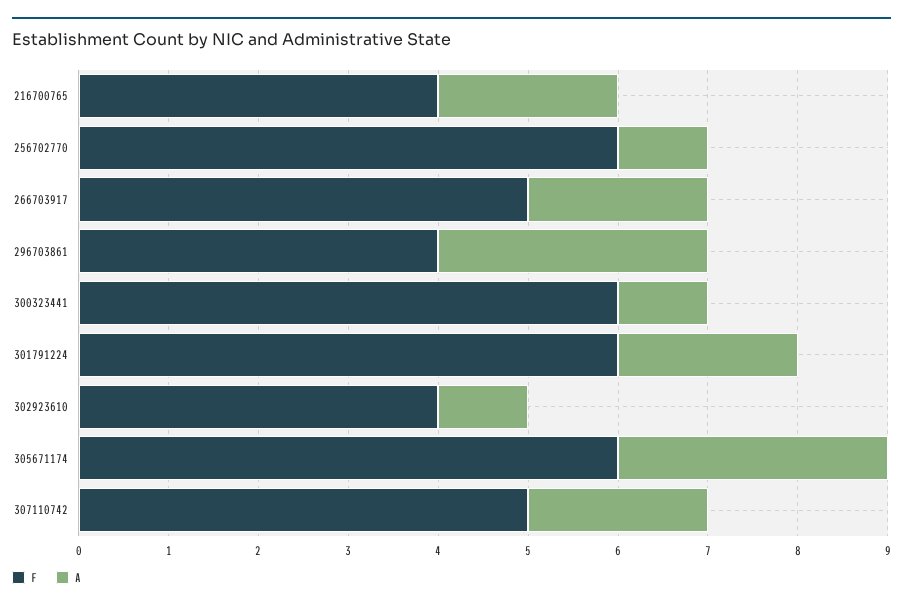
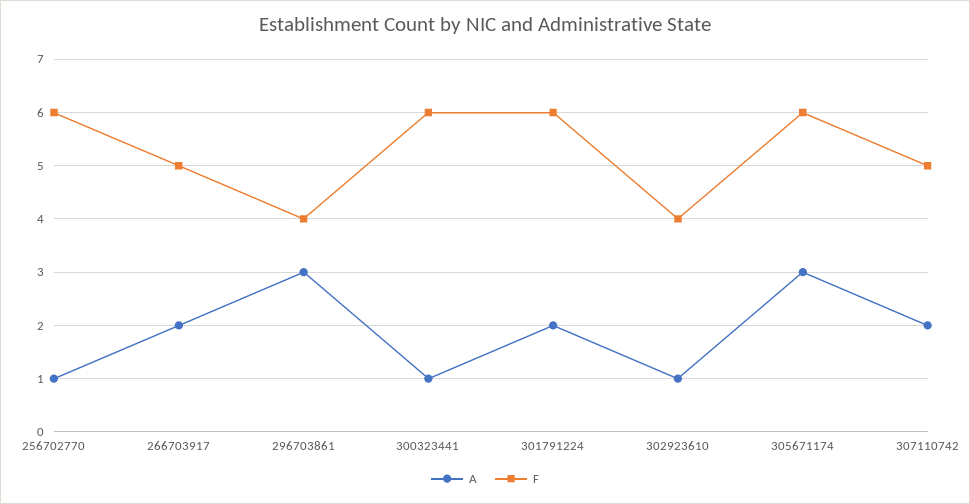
F, 216700765: 4 -> none
A, 216700765: 2 -> none

